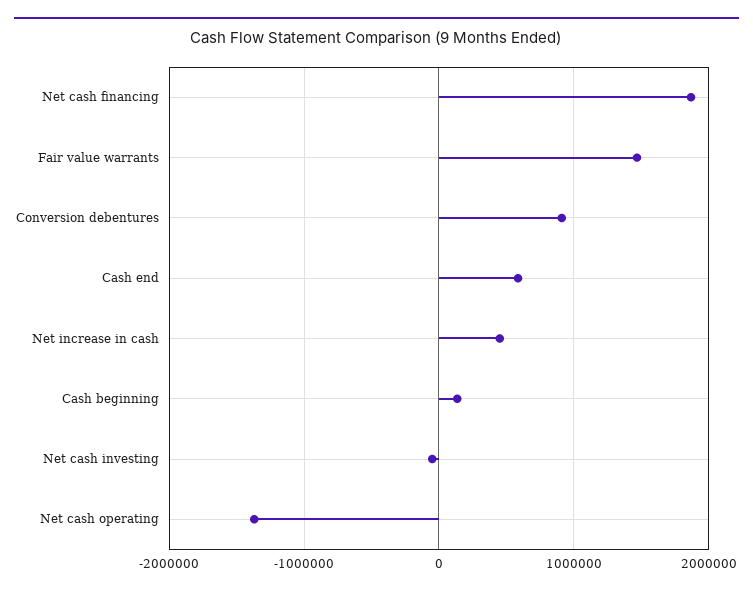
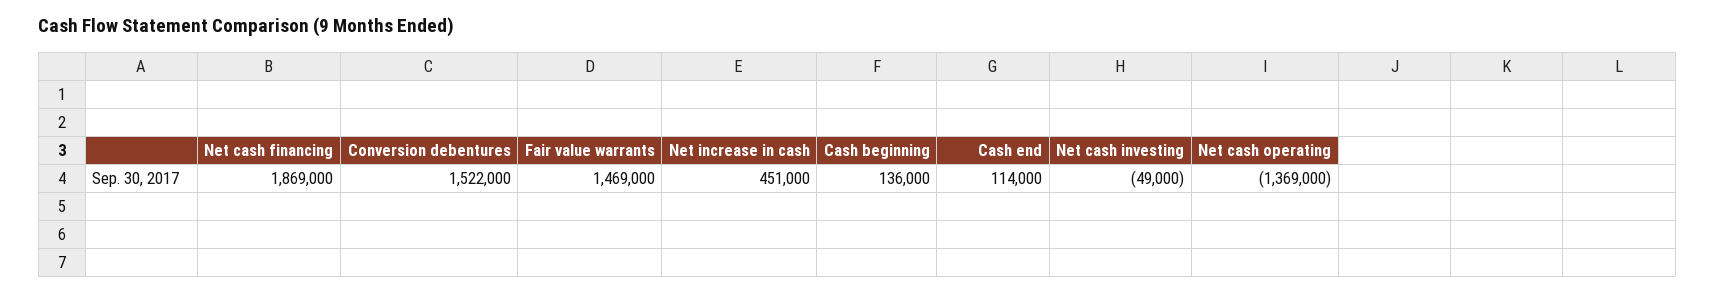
Conversion debentures: 900000 -> 1522000
Cash end: 600000 -> 114000

